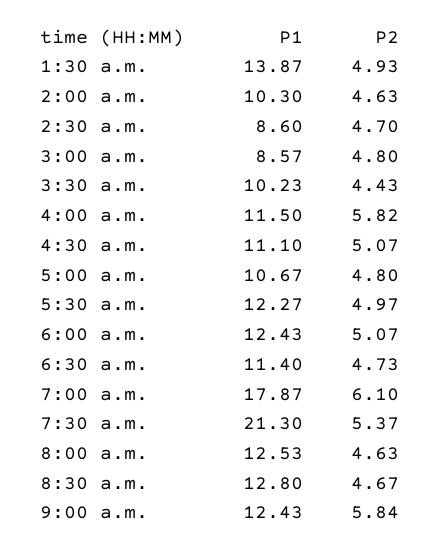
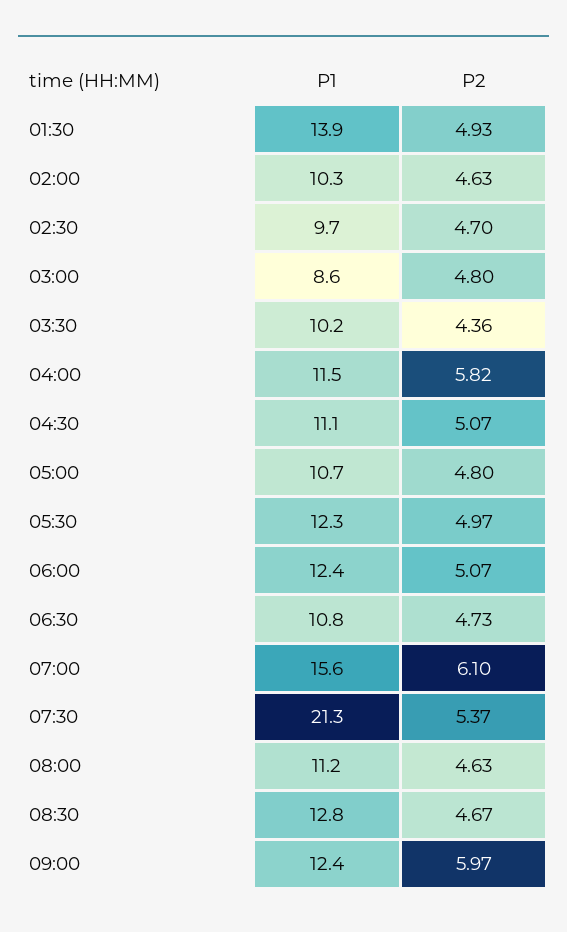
P1, 2:30 a.m.: 8.6 -> 9.7
P2, 3:30 a.m.: 4.43 -> 4.36
P1, 6:30 a.m.: 11.4 -> 10.8
P1, 7:00 a.m.: 17.87 -> 15.6
P1, 8:00 a.m.: 12.53 -> 11.2
P2, 9:00 a.m.: 5.84 -> 5.97

